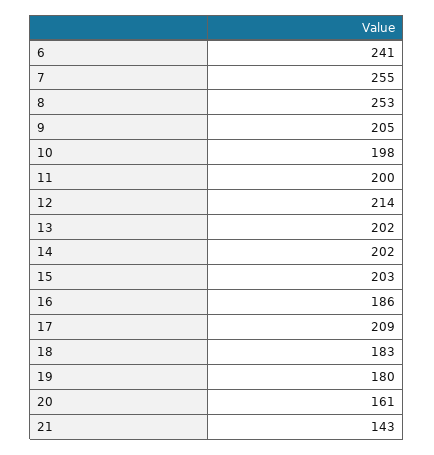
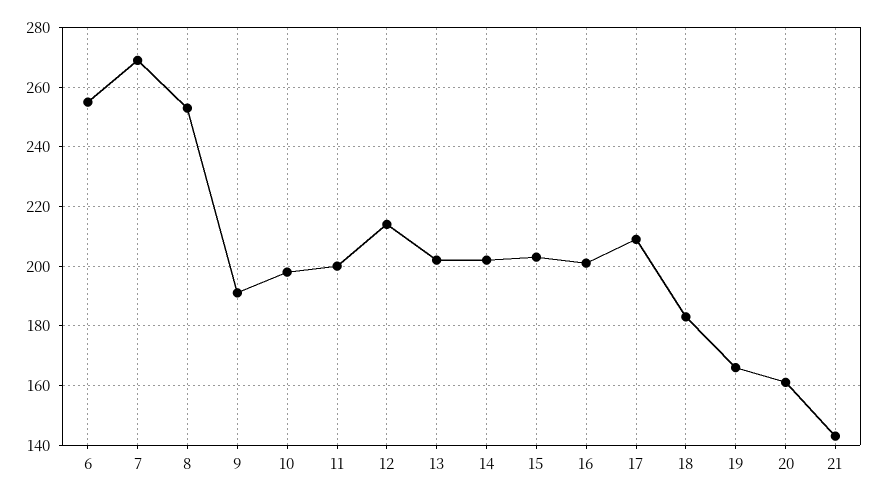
6: 241 -> 255
7: 255 -> 270
9: 205 -> 190
16: 186 -> 200
19: 180 -> 165

